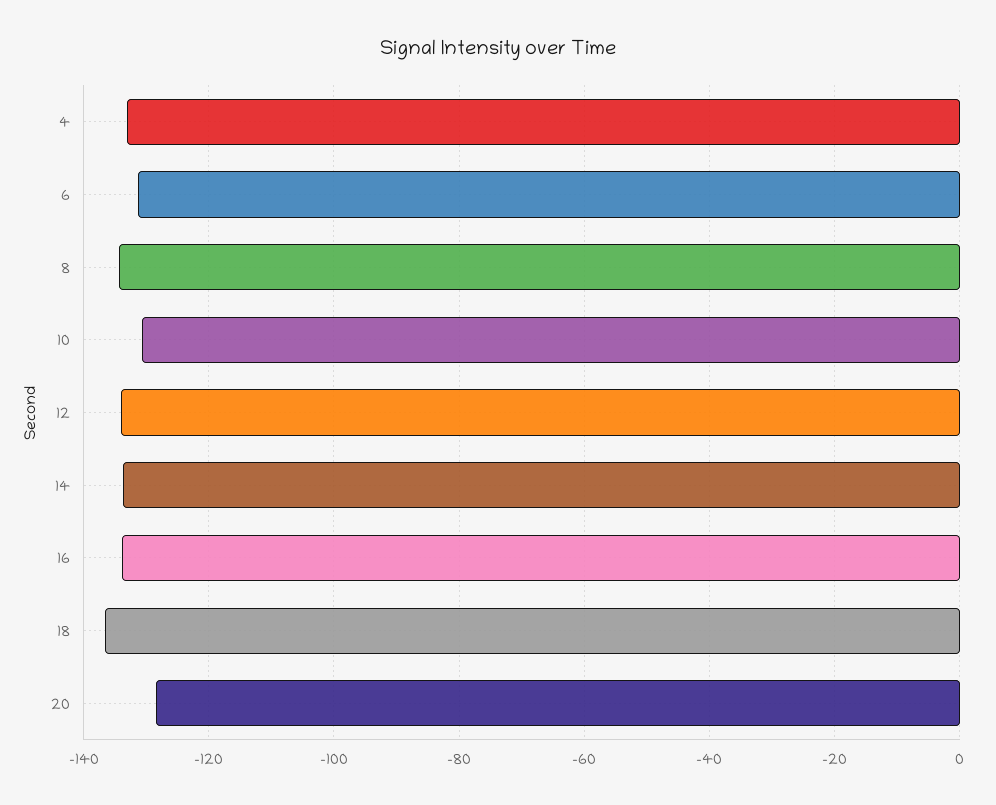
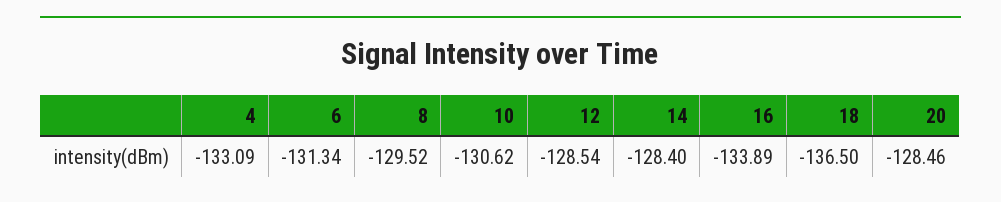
8: -134 -> -129.52
12: -134 -> -128.54
14: -134 -> -128.4

